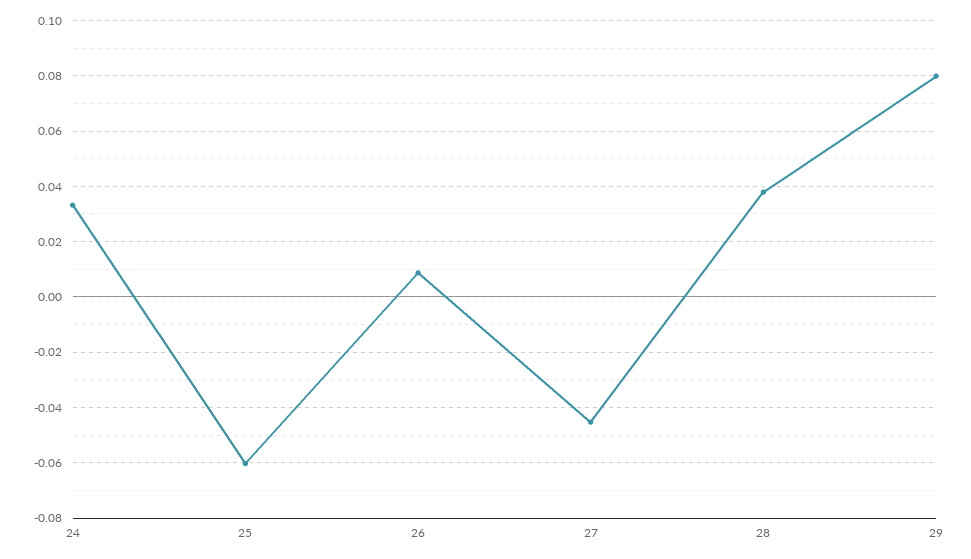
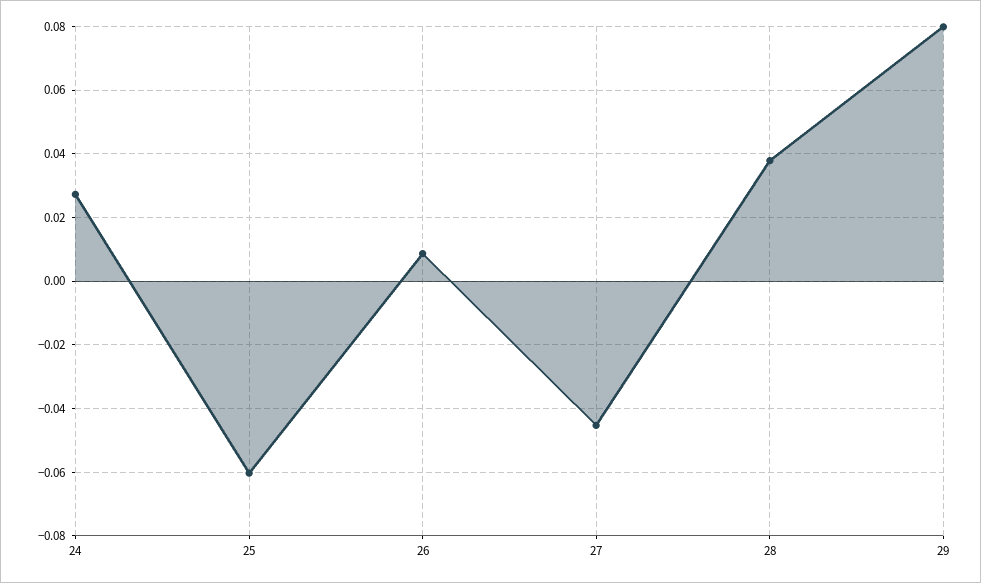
24: 0.0325 -> 0.028

